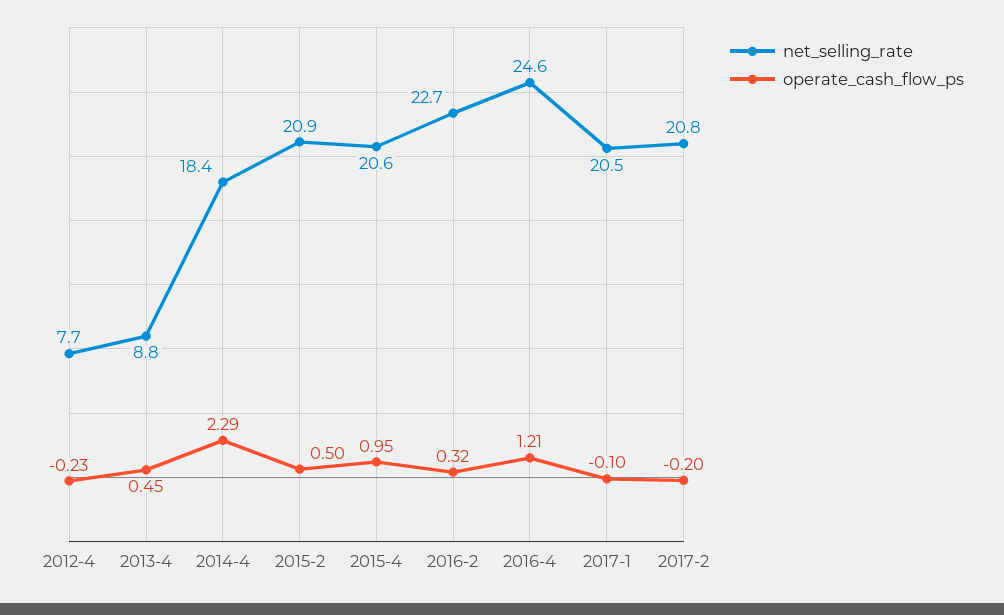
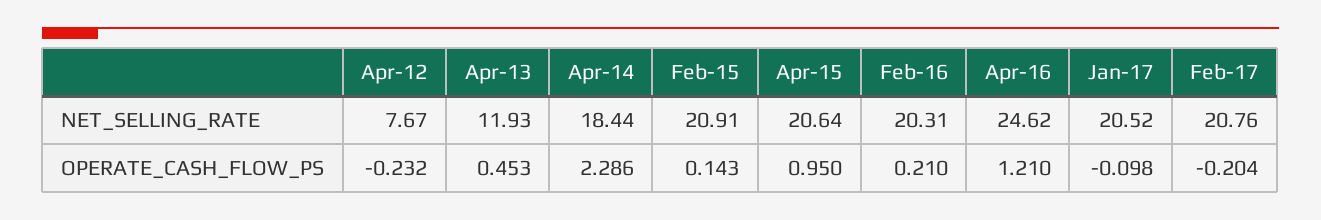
net_selling_rate, 2013-4: 8.8 -> 11.93
operate_cash_flow_ps, 2015-2: 0.5 -> 0.143
net_selling_rate, 2016-2: 22.7 -> 20.31
operate_cash_flow_ps, 2016-2: 0.32 -> 0.21

